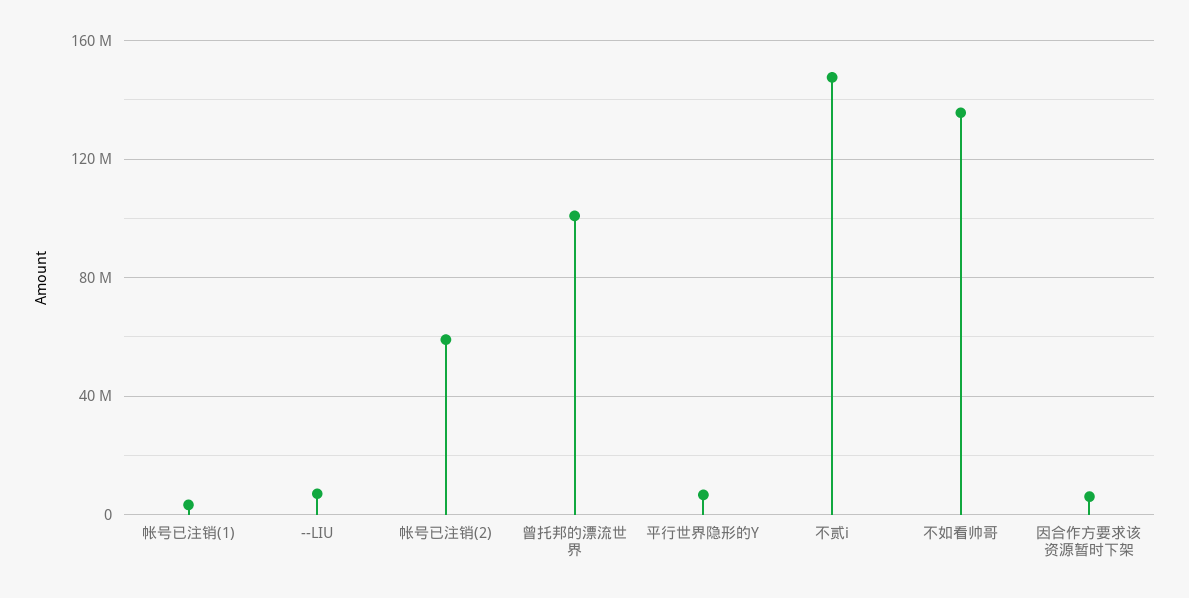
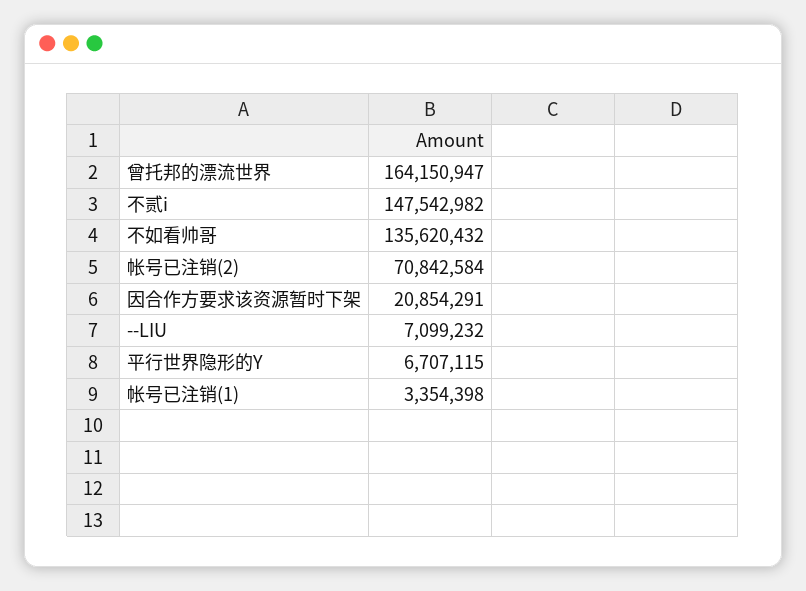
帐号已注销(2): 60000000 -> 70842584
曾托邦的漂流世界: 100000000 -> 164150947
因合作方要求该资源暂时下架: 5000000 -> 20854291

